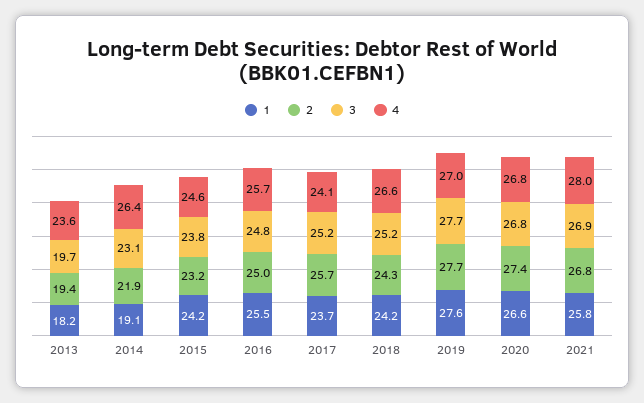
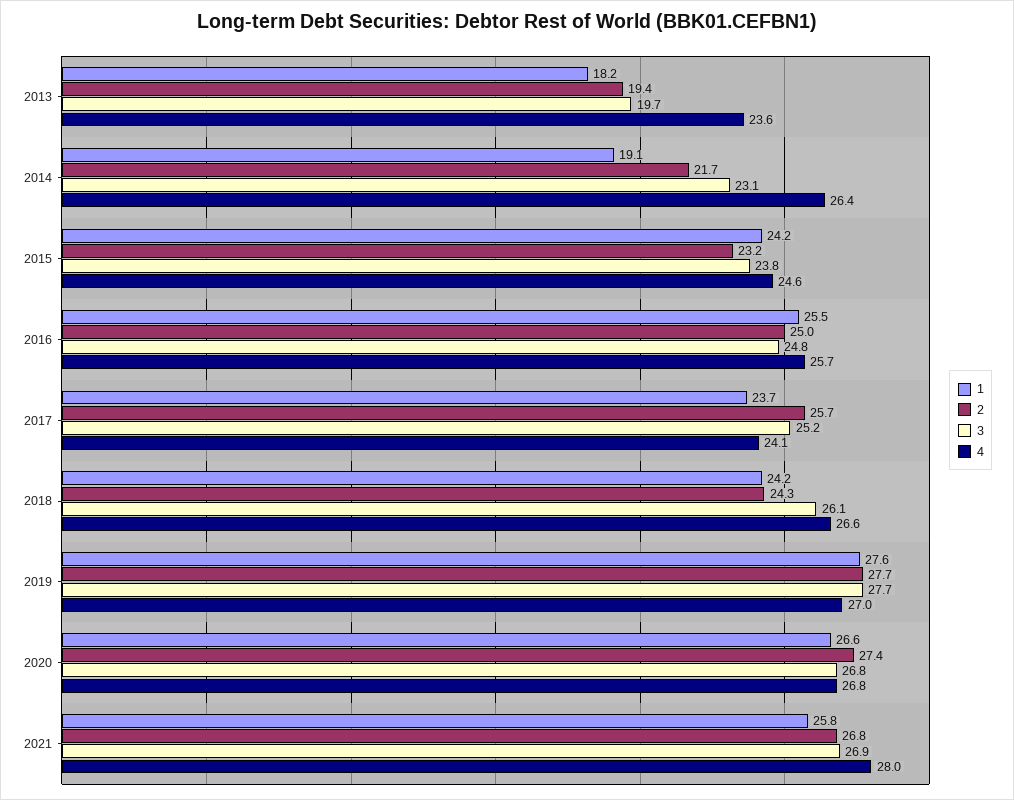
2, 2014: 21.9 -> 21.7
3, 2018: 25.2 -> 26.1

